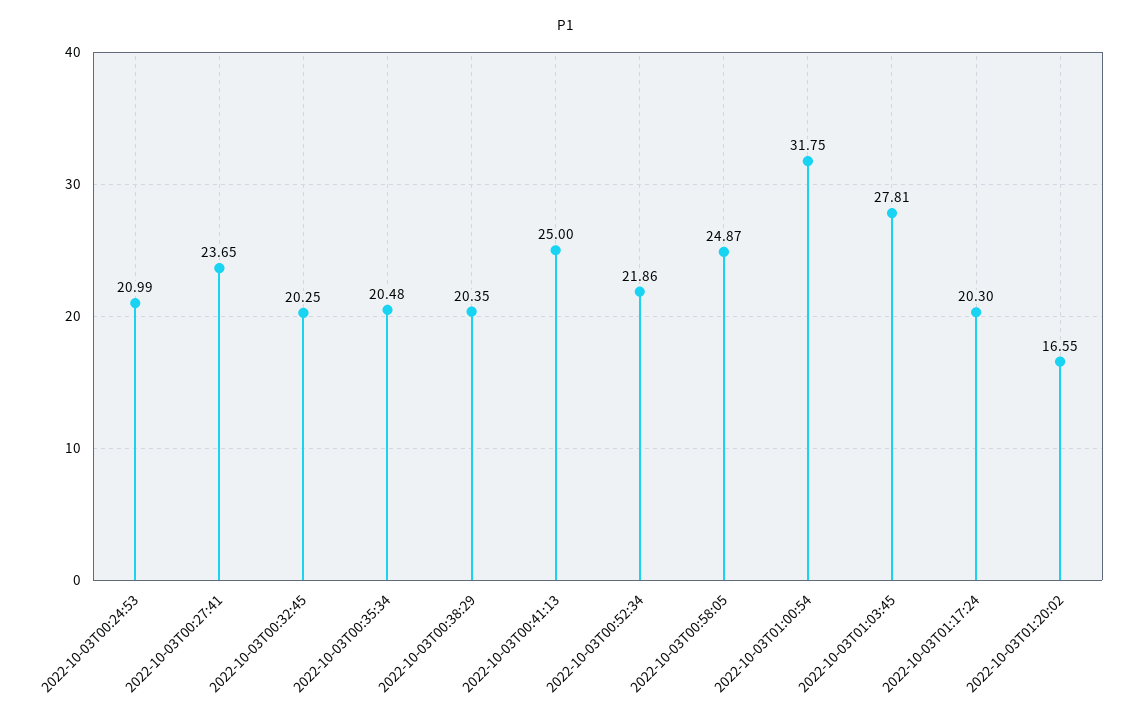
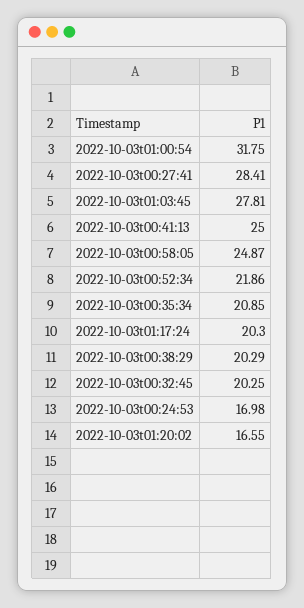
2022-10-03T00:24:53: 20.99 -> 16.98
2022-10-03T00:27:41: 23.65 -> 28.41
2022-10-03T00:35:34: 20.48 -> 20.85
2022-10-03T00:38:29: 20.35 -> 20.29

